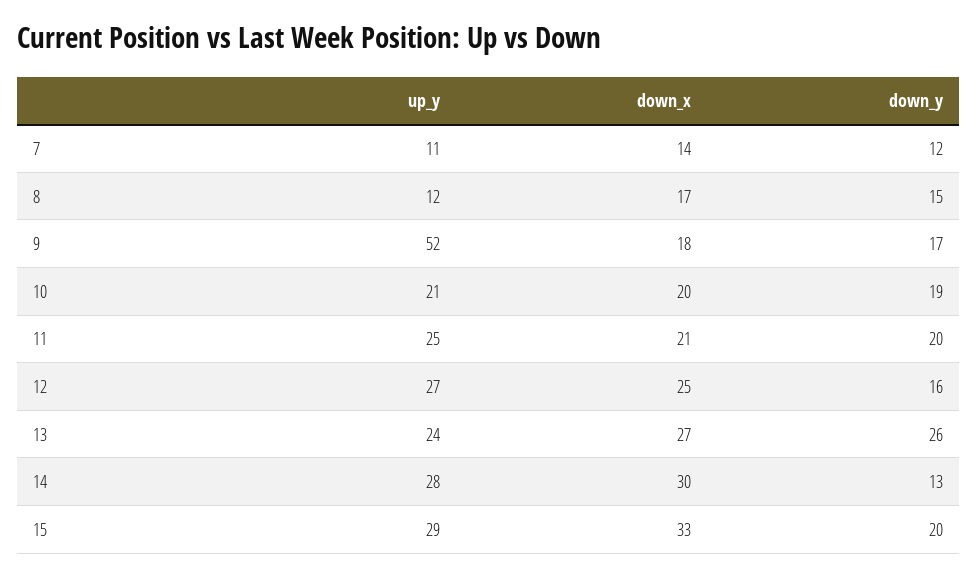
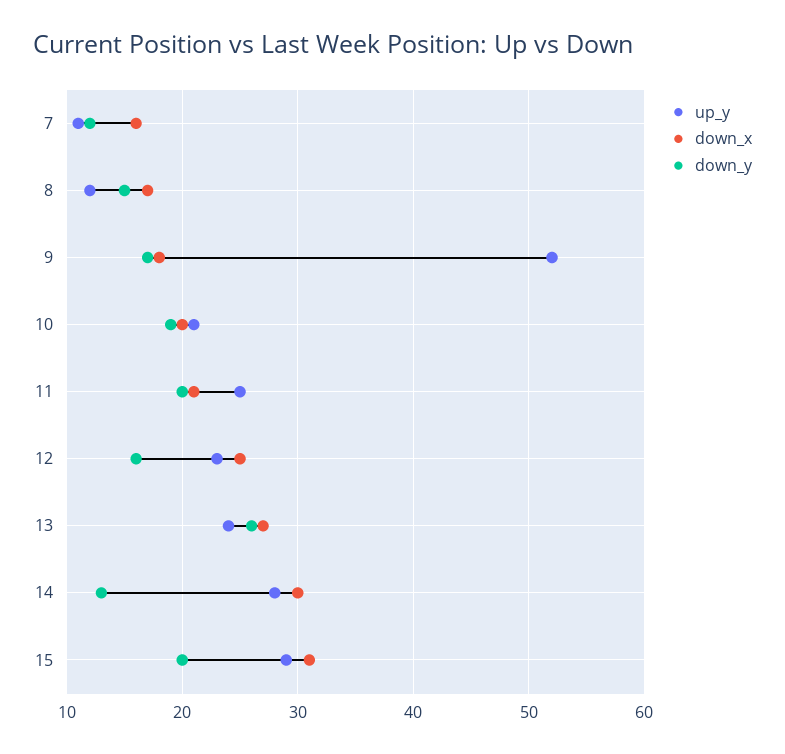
down_x, 7: 14 -> 16
up_y, 12: 27 -> 23
down_x, 15: 33 -> 31

